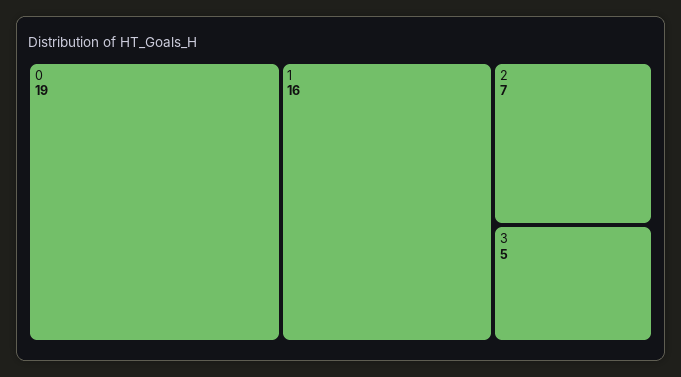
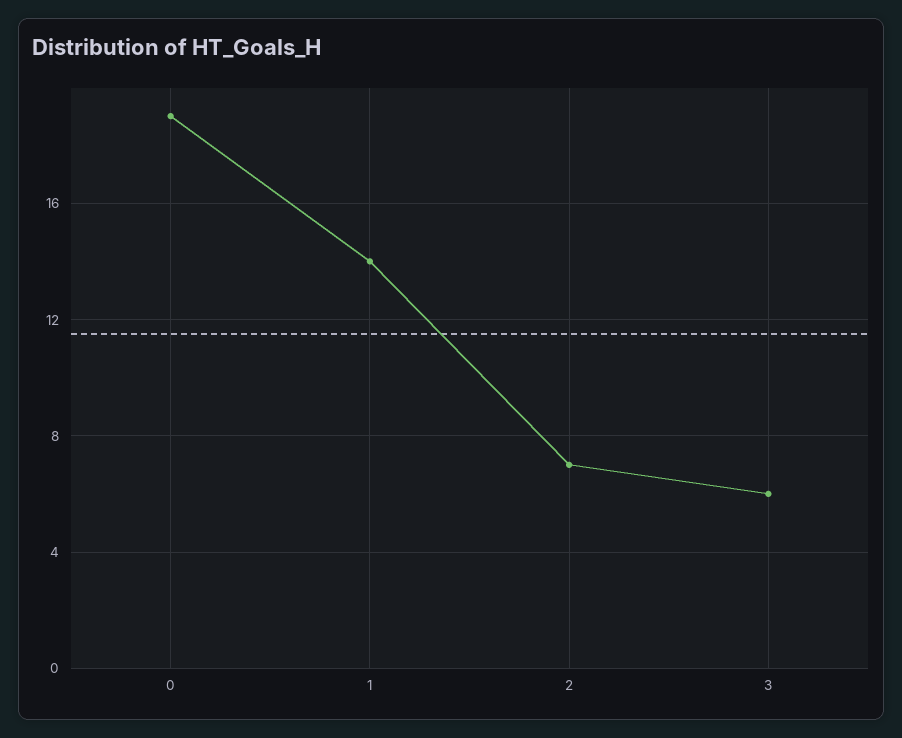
1: 16 -> 14
3: 5 -> 6

